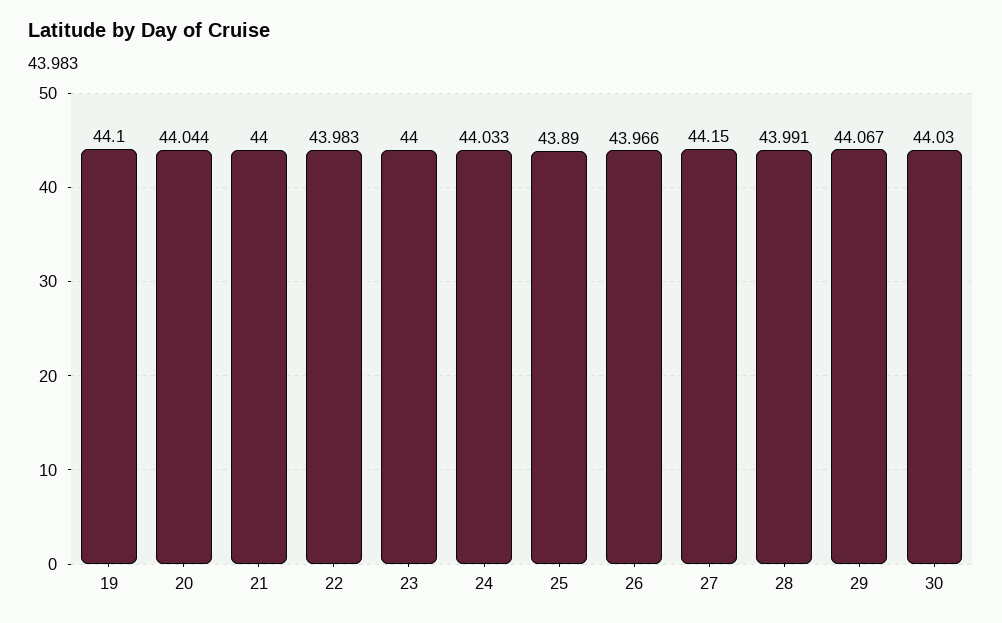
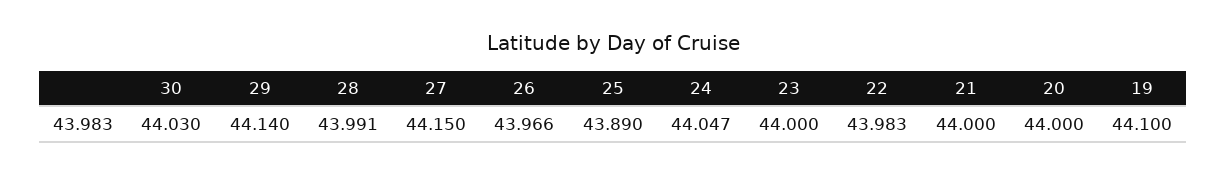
20: 44.044 -> 44
24: 44.033 -> 44.047
29: 44.067 -> 44.14

